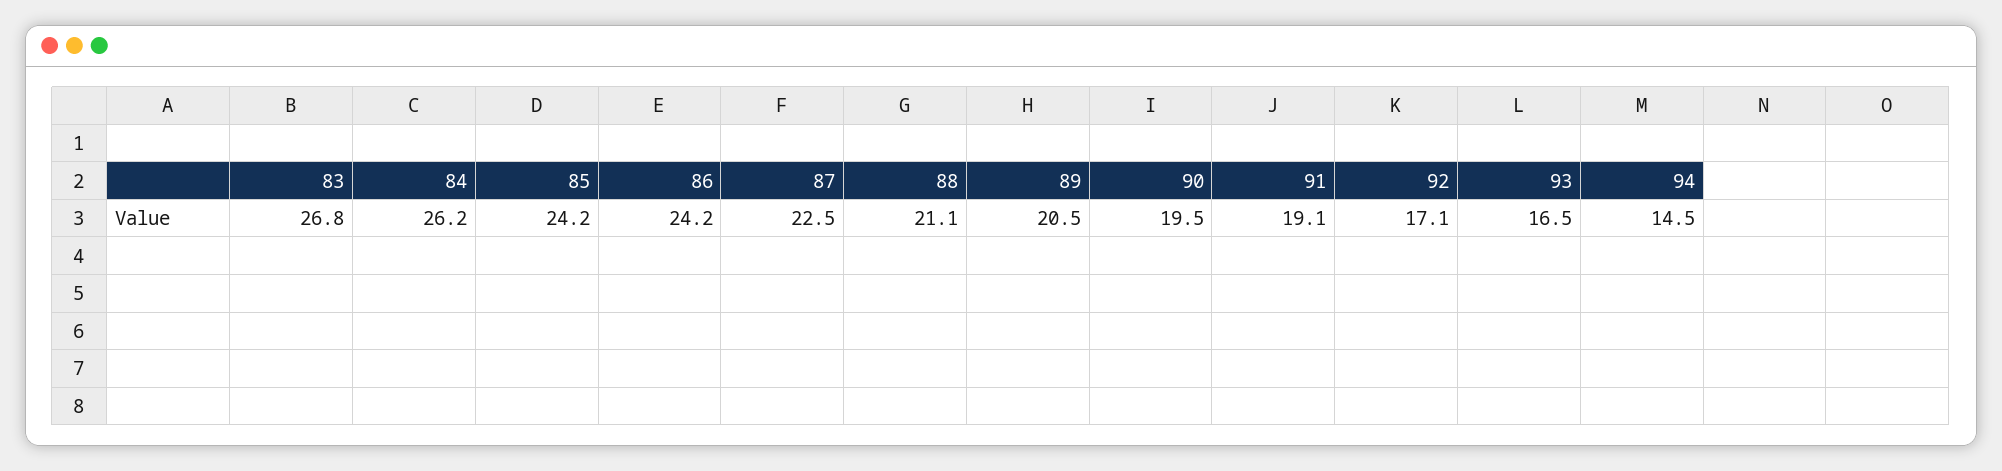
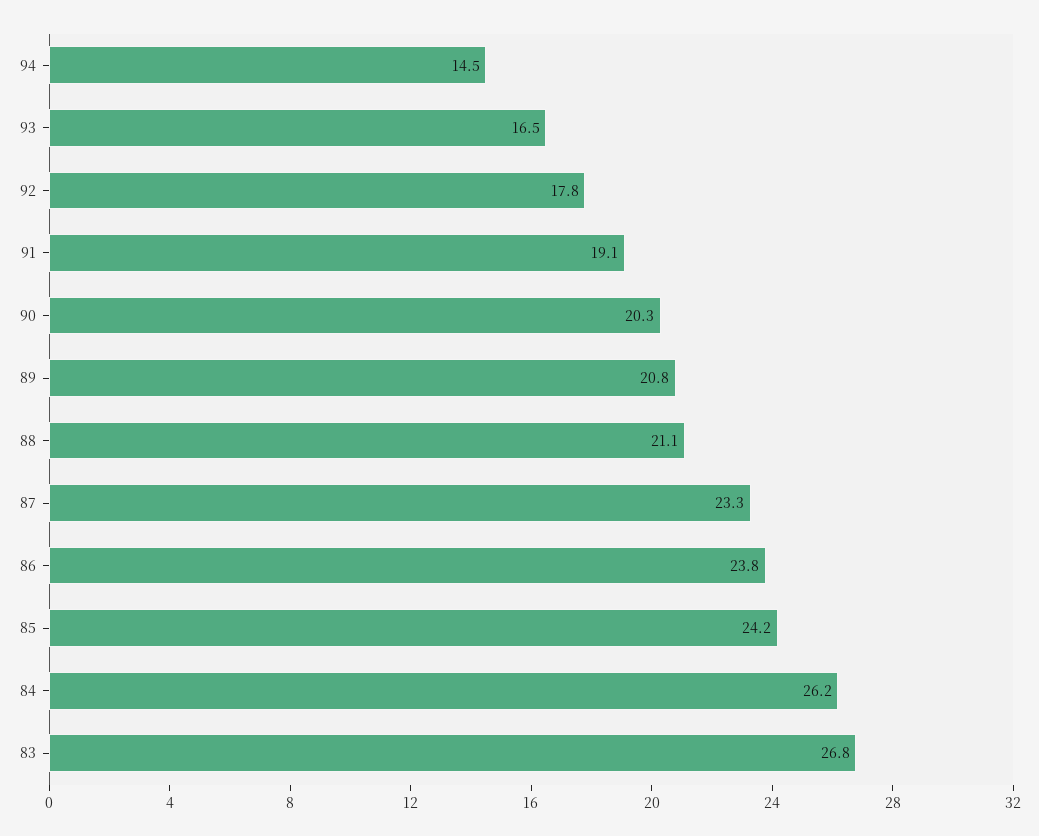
86: 24.2 -> 23.8
87: 22.5 -> 23.3
89: 20.5 -> 20.8
90: 19.5 -> 20.3
92: 17.1 -> 17.8

